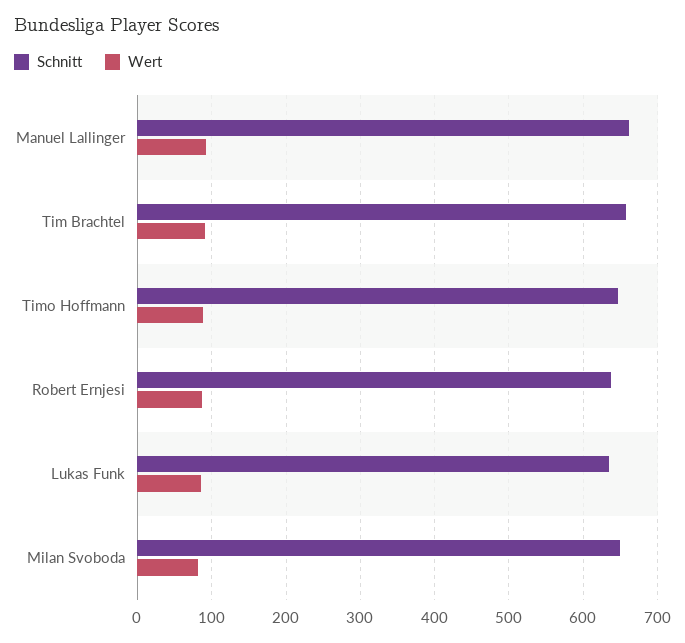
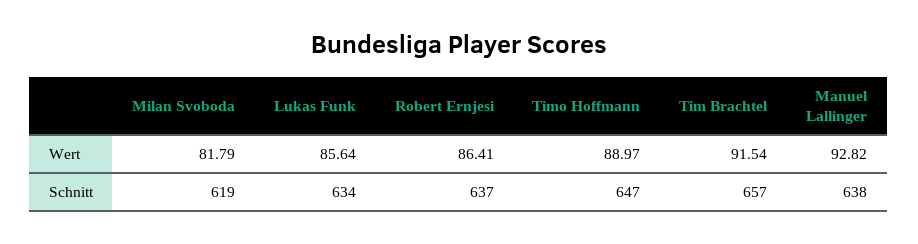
Schnitt, Manuel Lallinger: 660 -> 638
Schnitt, Milan Svoboda: 650 -> 619

